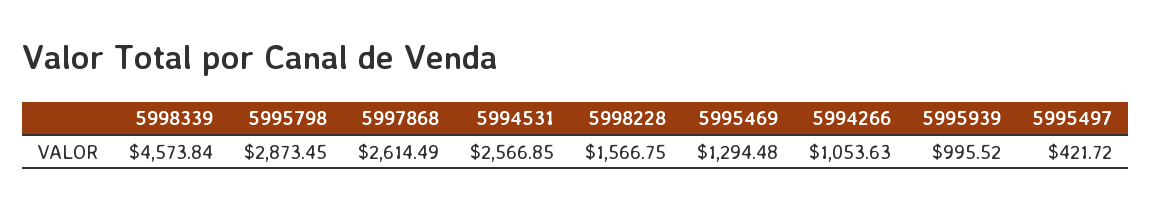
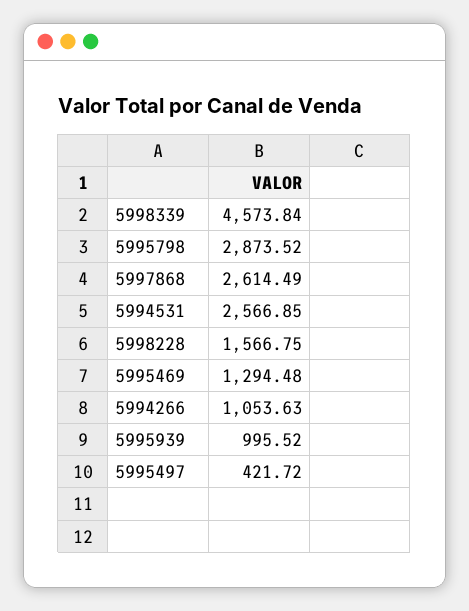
5995798: 2873.45 -> 2873.52

